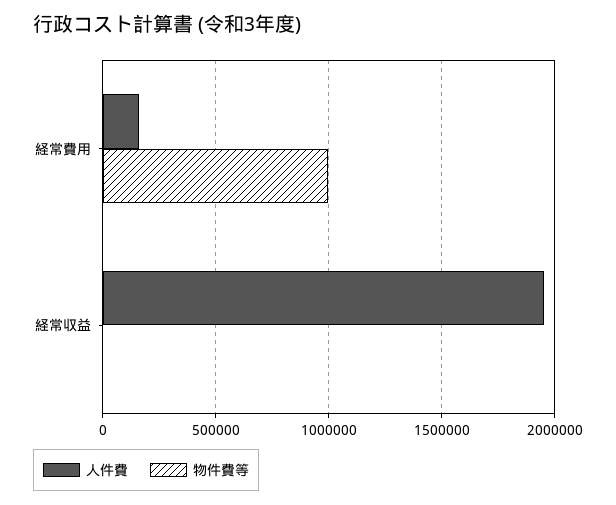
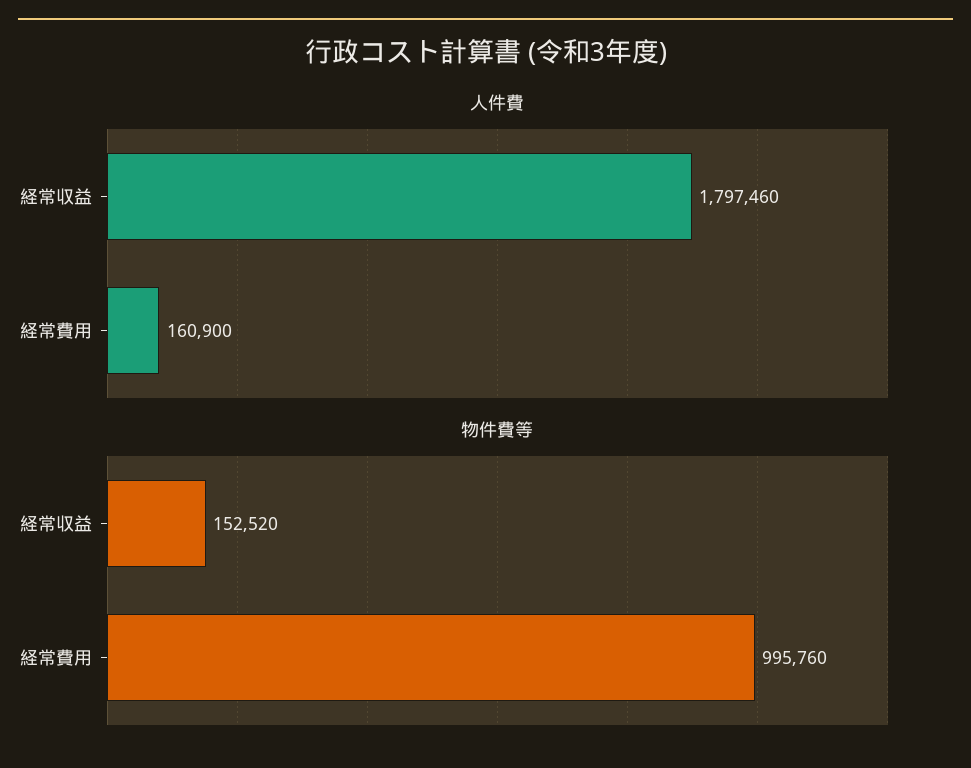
人件費, 経常収益: 1950000 -> 1797460
物件費等, 経常収益: 0 -> 152520

